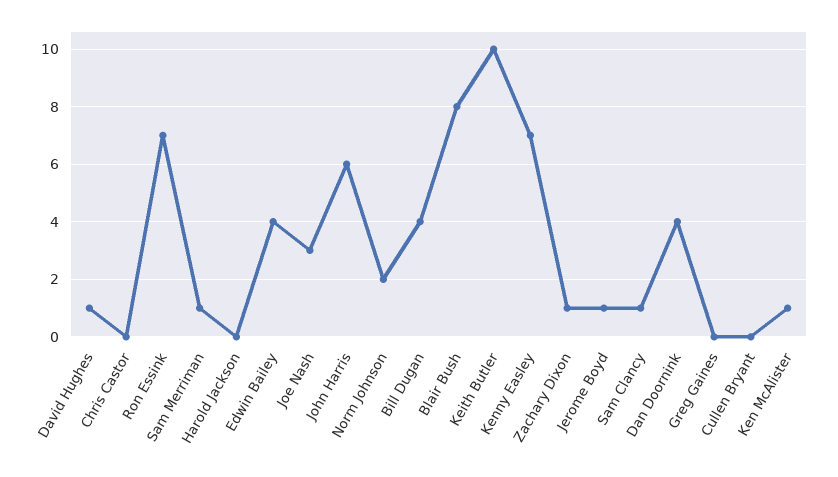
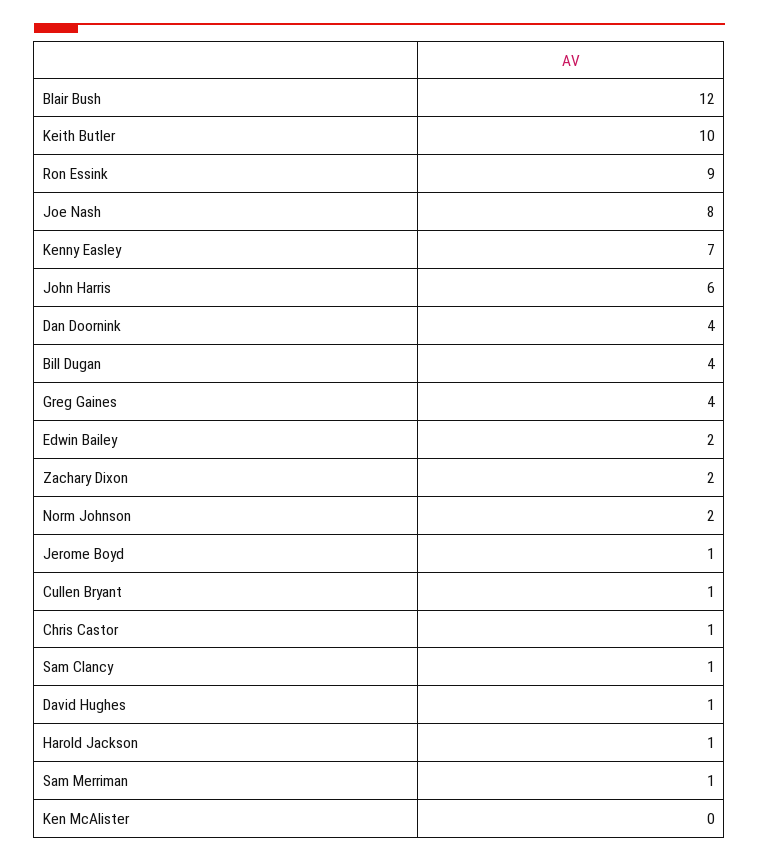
Chris Castor: 0 -> 1
Ron Essink: 7 -> 9
Harold Jackson: 0 -> 1
Edwin Bailey: 4 -> 2
Joe Nash: 3 -> 8
Blair Bush: 8 -> 12
Zachary Dixon: 1 -> 2
Greg Gaines: 0 -> 4
Cullen Bryant: 0 -> 1
Ken McAlister: 1 -> 0

